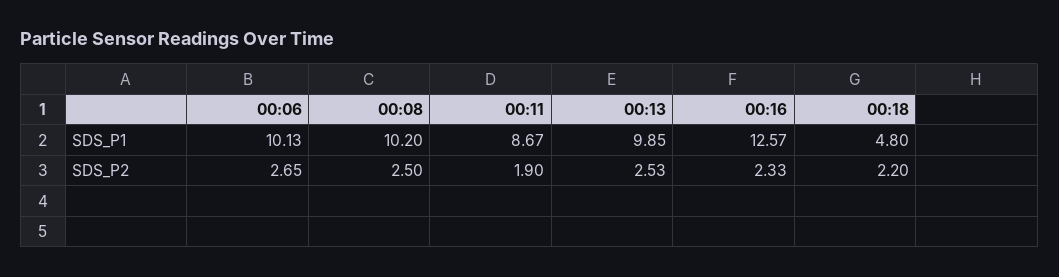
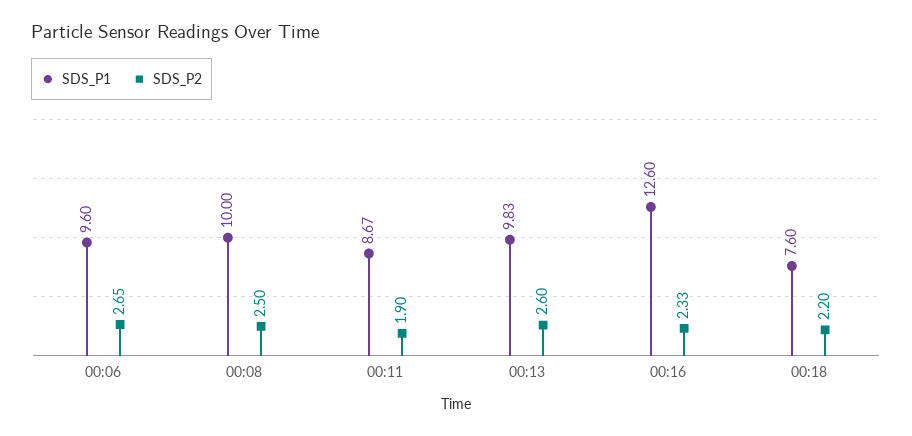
SDS_P1, 00:06: 10.13 -> 9.6
SDS_P1, 00:08: 10.2 -> 10
SDS_P1, 00:13: 9.85 -> 9.83
SDS_P1, 00:16: 12.57 -> 12.6
SDS_P1, 00:18: 4.8 -> 7.6
SDS_P2, 00:13: 2.53 -> 2.6

